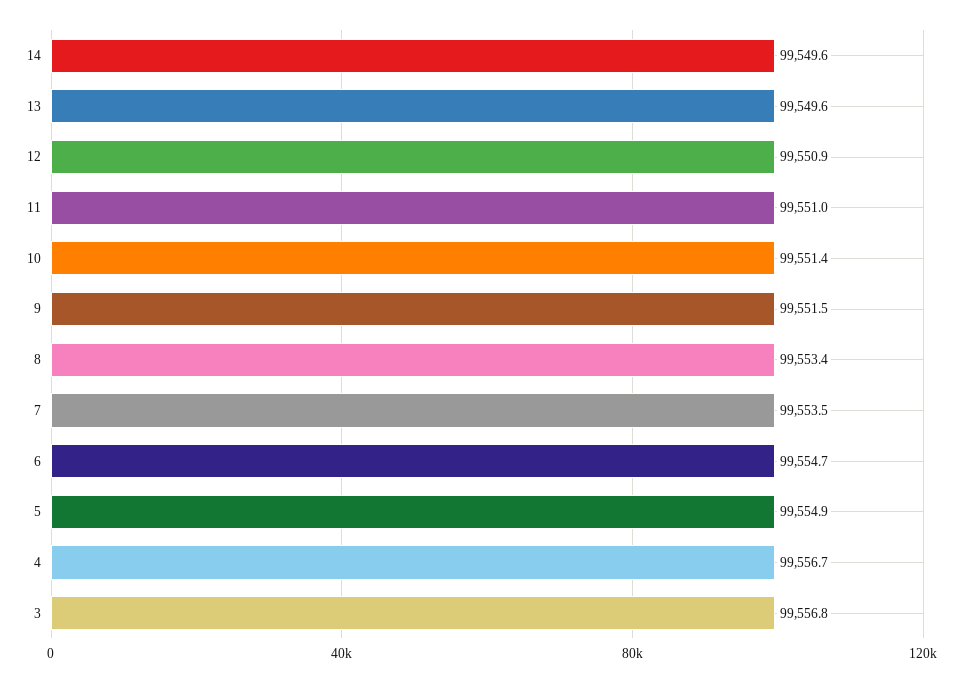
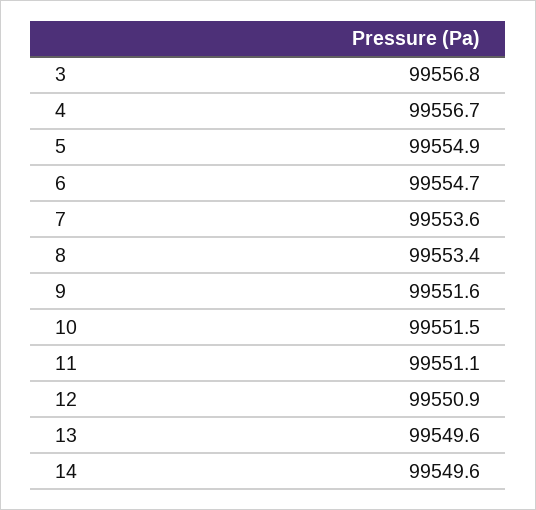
11: 99551 -> 99551.1
10: 99551.4 -> 99551.5
9: 99551.5 -> 99551.6
7: 99553.5 -> 99553.6

